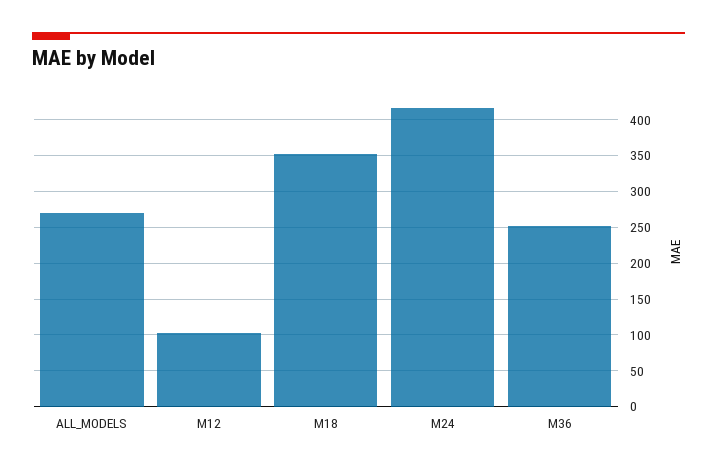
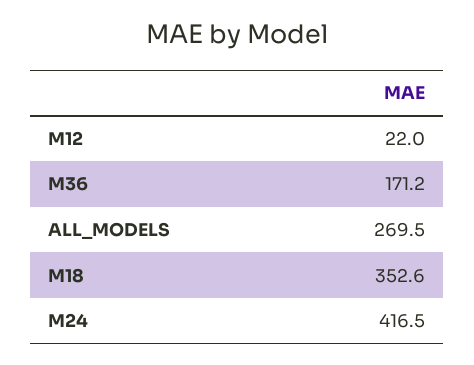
M12: 100 -> 22
M36: 250 -> 171.2

